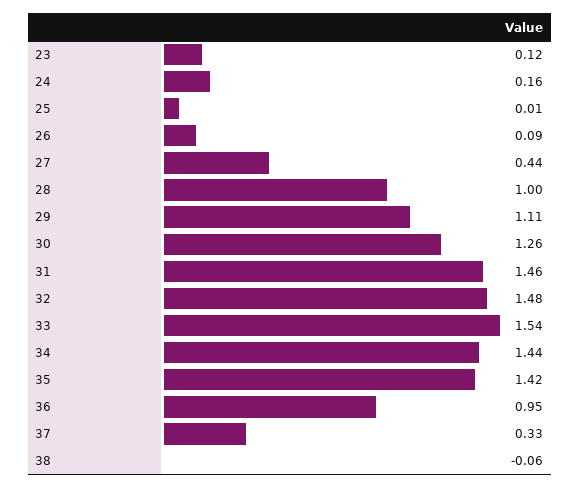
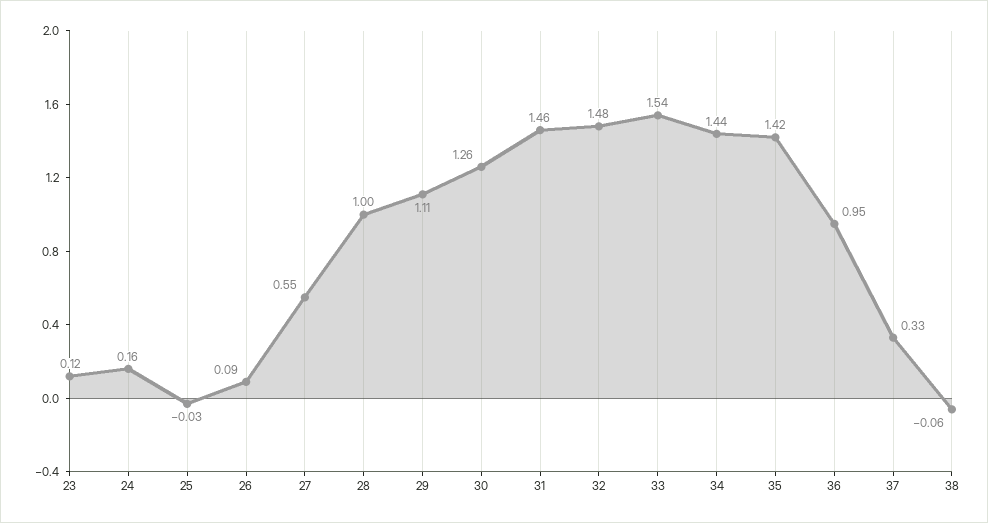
25: 0.01 -> -0.03
27: 0.44 -> 0.55

